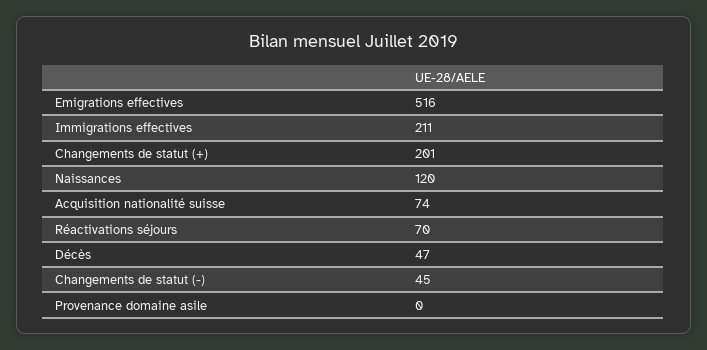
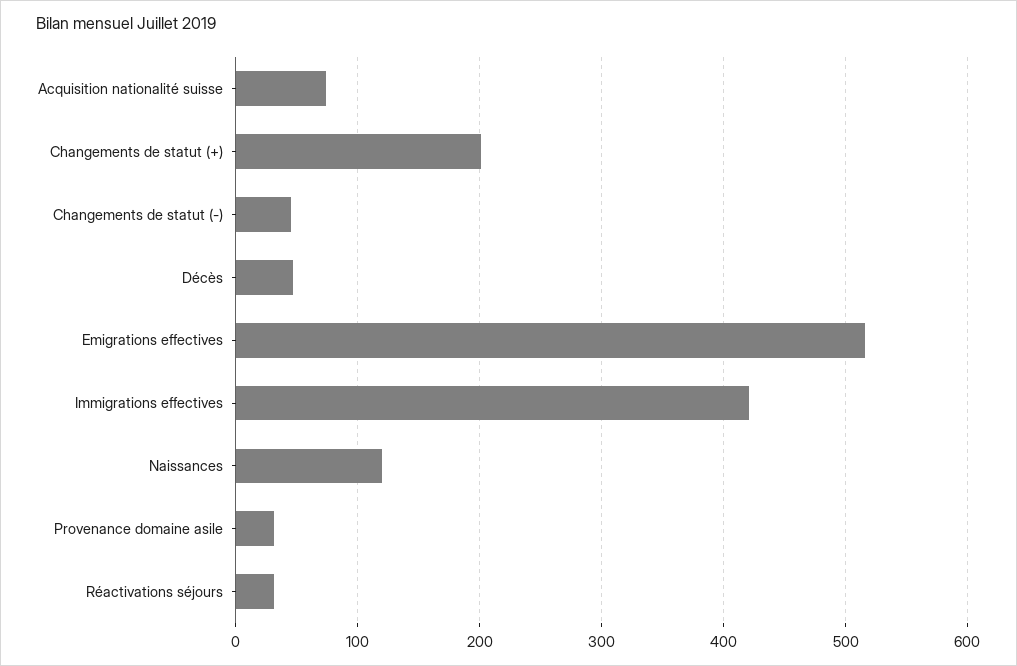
Immigrations effectives: 211 -> 420
Réactivations séjours: 70 -> 30
Provenance domaine asile: 0 -> 30

